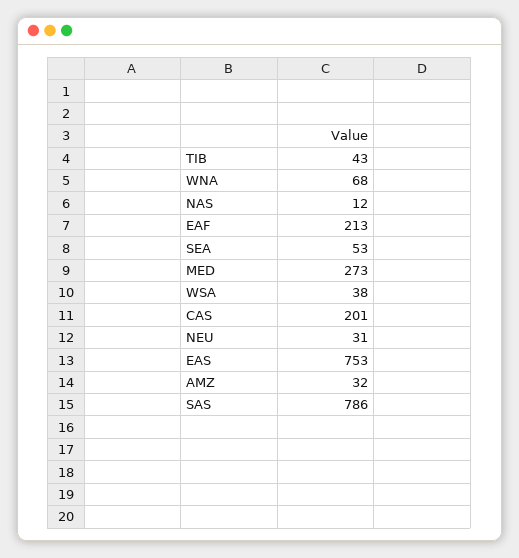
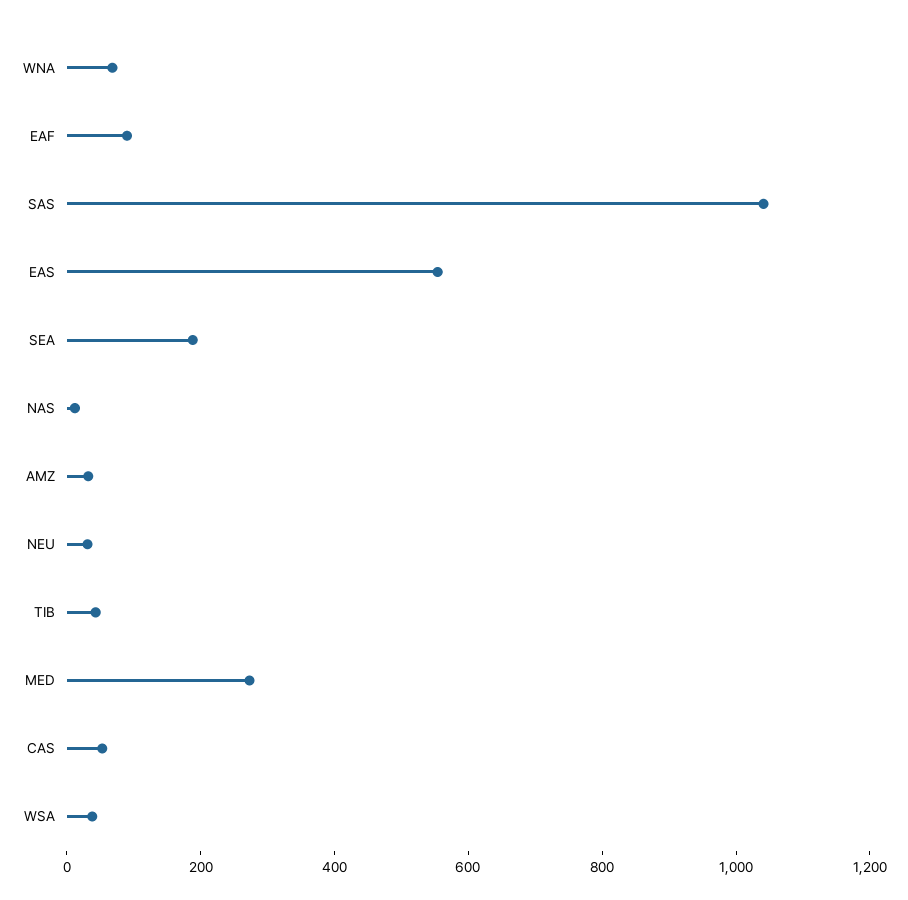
EAF: 213 -> 100
SEA: 53 -> 200
CAS: 201 -> 50
EAS: 753 -> 550
SAS: 786 -> 1050

